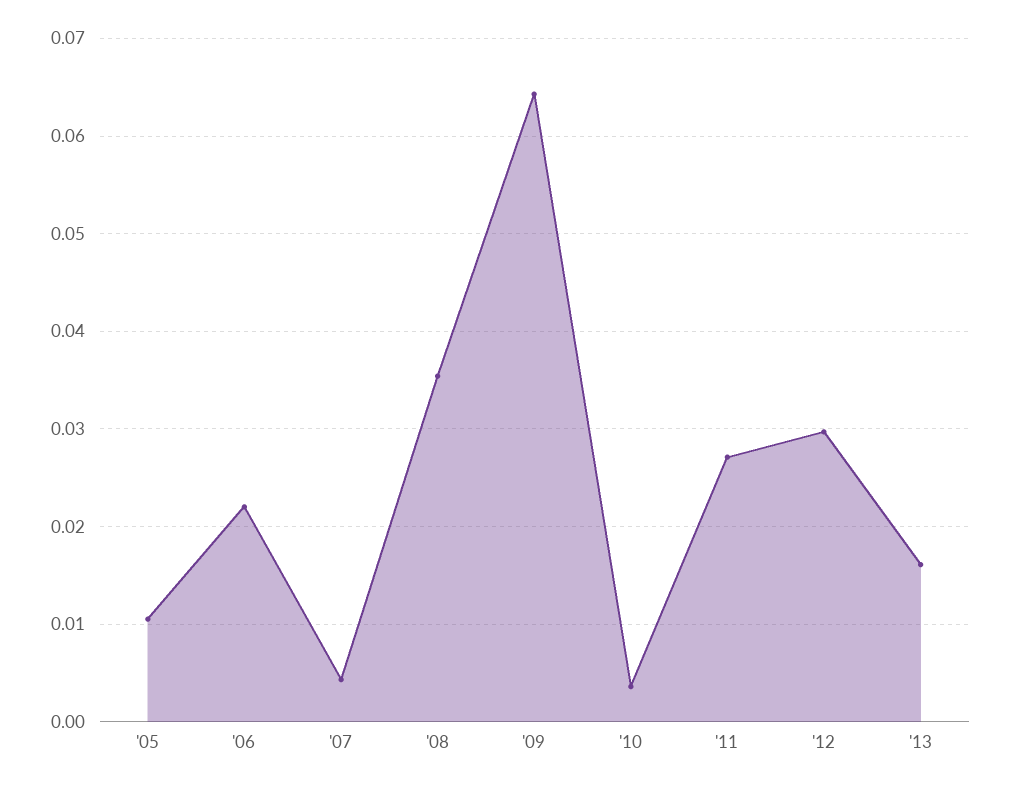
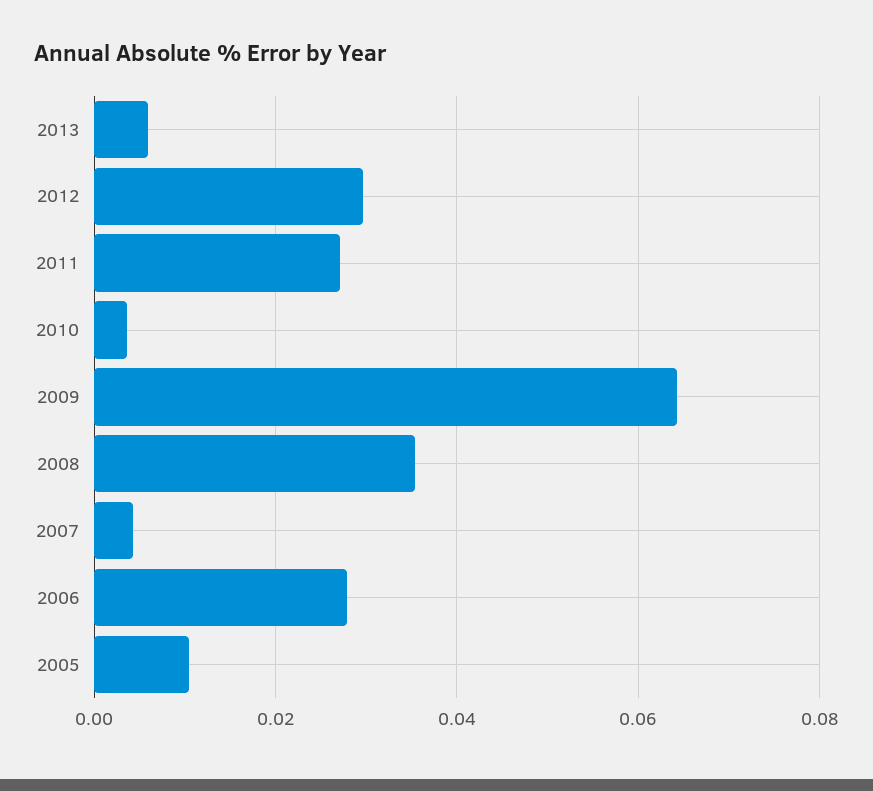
'06: 0.022 -> 0.028
'13: 0.016 -> 0.006

